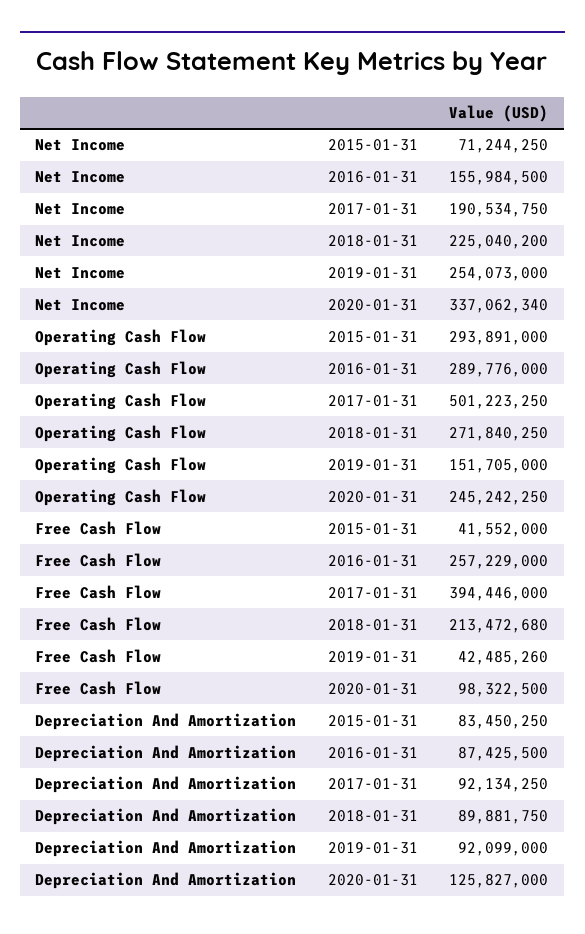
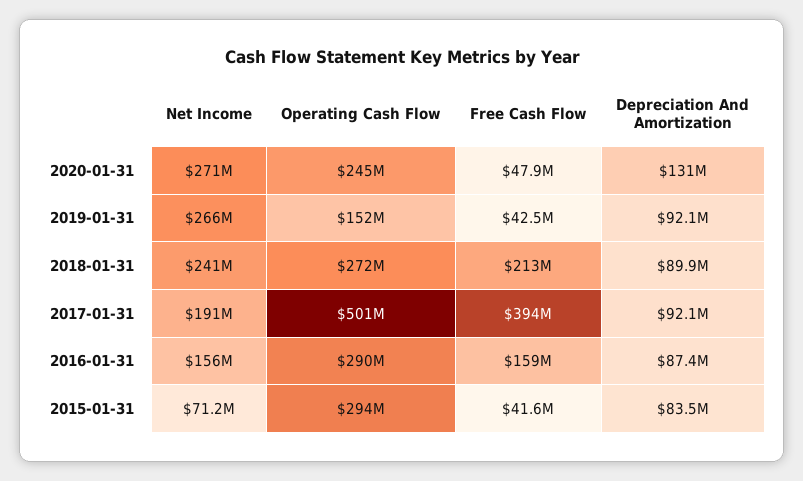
Net Income, 2018-01-31: 225040200 -> 241000000
Net Income, 2019-01-31: 254073000 -> 266000000
Net Income, 2020-01-31: 337062340 -> 271000000
Free Cash Flow, 2016-01-31: 257229000 -> 159000000
Free Cash Flow, 2020-01-31: 98322500 -> 47900000
Depreciation And Amortization, 2020-01-31: 125827000 -> 131000000

